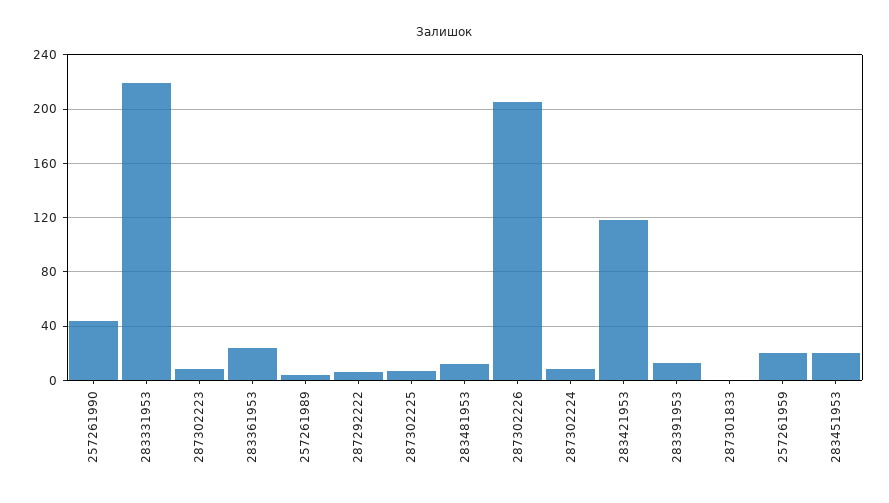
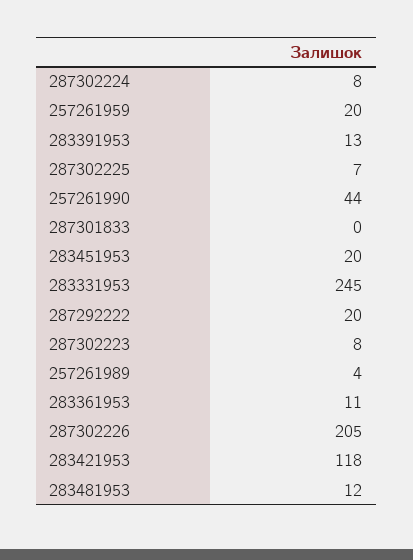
283331953: 220 -> 245
283361953: 25 -> 11
287292222: 5 -> 20

